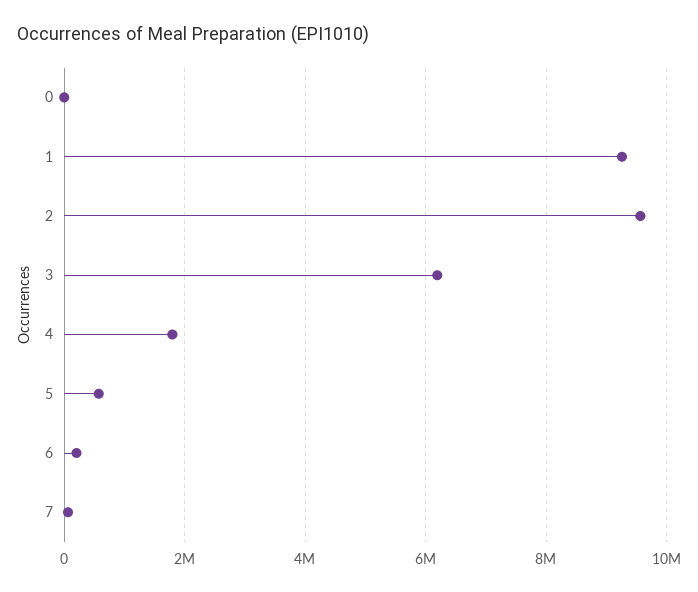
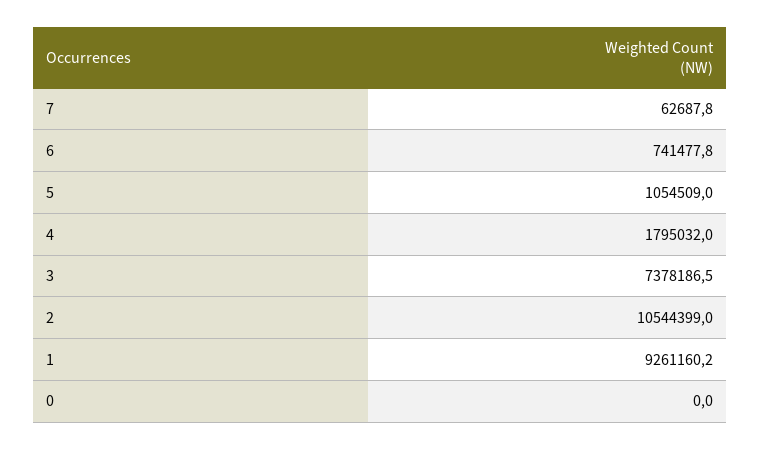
2: 9600000 -> 10544399
3: 6200000 -> 7378186.5
5: 600000 -> 1054509
6: 200000 -> 741477.8

